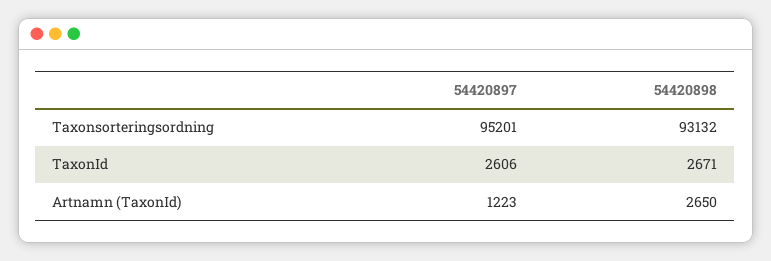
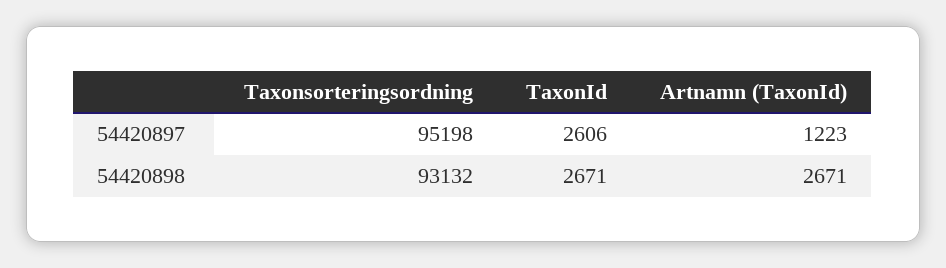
54420897, Taxonsorteringsordning: 95201 -> 95198
54420898, Artnamn (TaxonId): 2650 -> 2671

